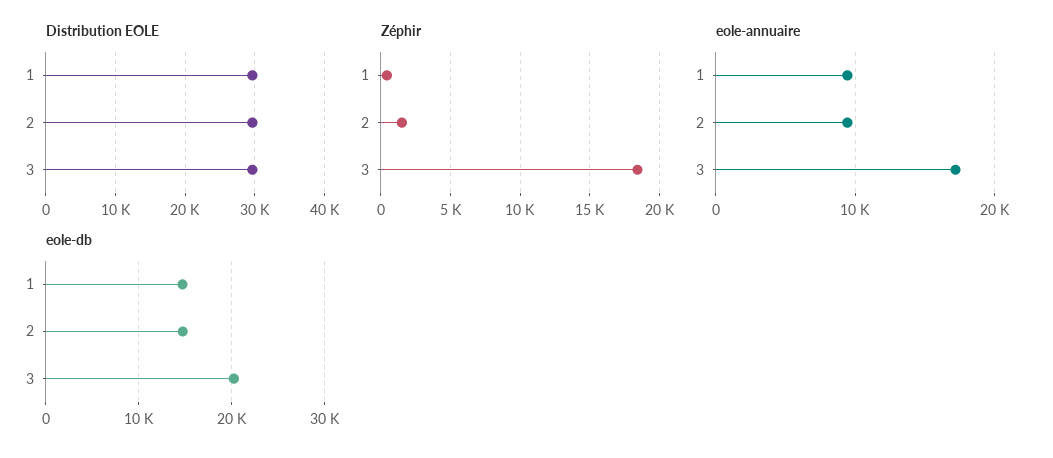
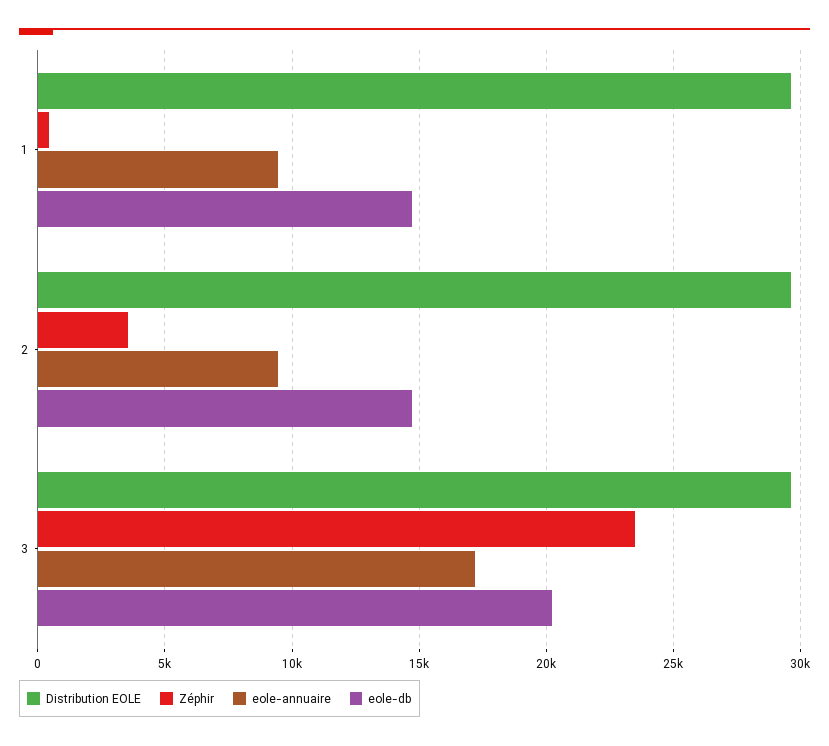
Zéphir, 2: 1500 -> 3500
Zéphir, 3: 18500 -> 23500

